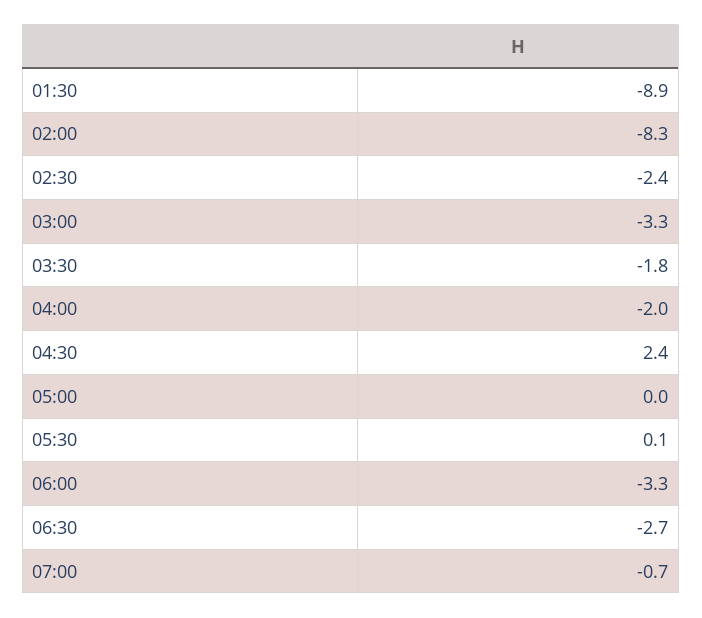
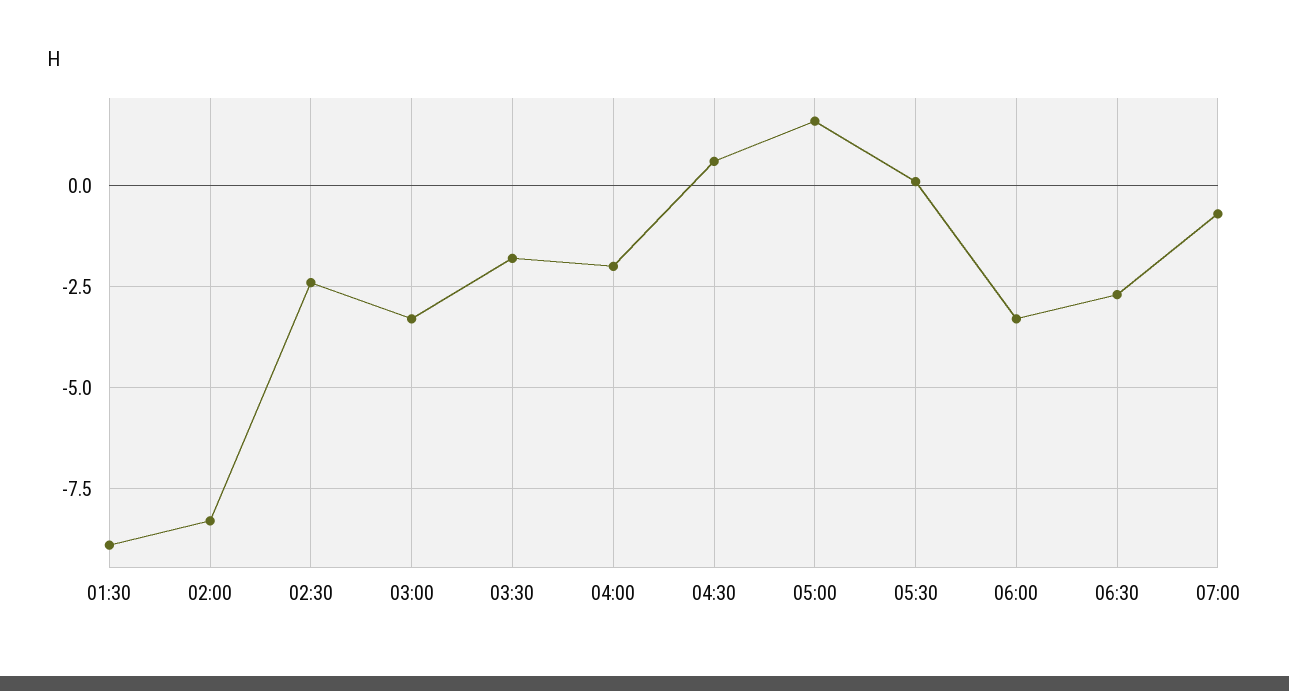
04:30: 2.4 -> 0.5
05:00: 0 -> 1.5

